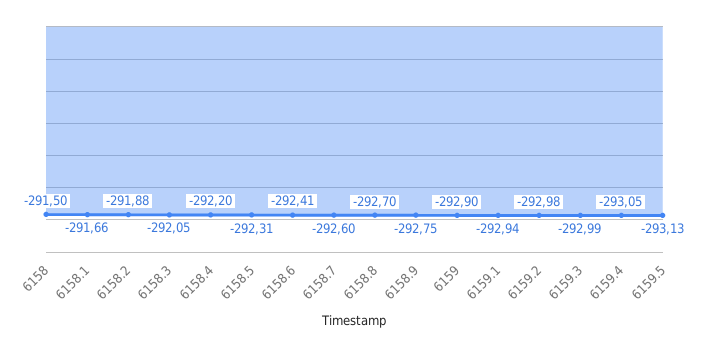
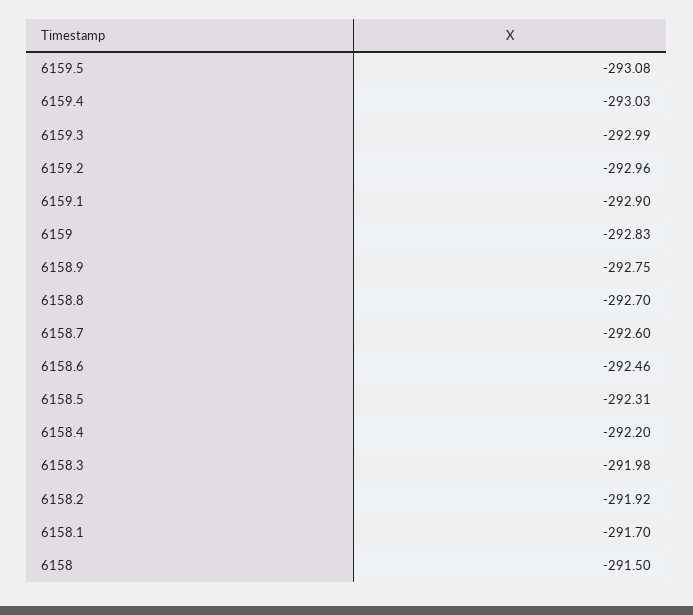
6158.1: -291.66 -> -291.7
6158.2: -291.88 -> -291.92
6158.3: -292.05 -> -291.98
6158.6: -292.41 -> -292.46
6159: -292.9 -> -292.83
6159.1: -292.94 -> -292.9
6159.2: -292.98 -> -292.96
6159.4: -293.05 -> -293.03
6159.5: -293.13 -> -293.08

